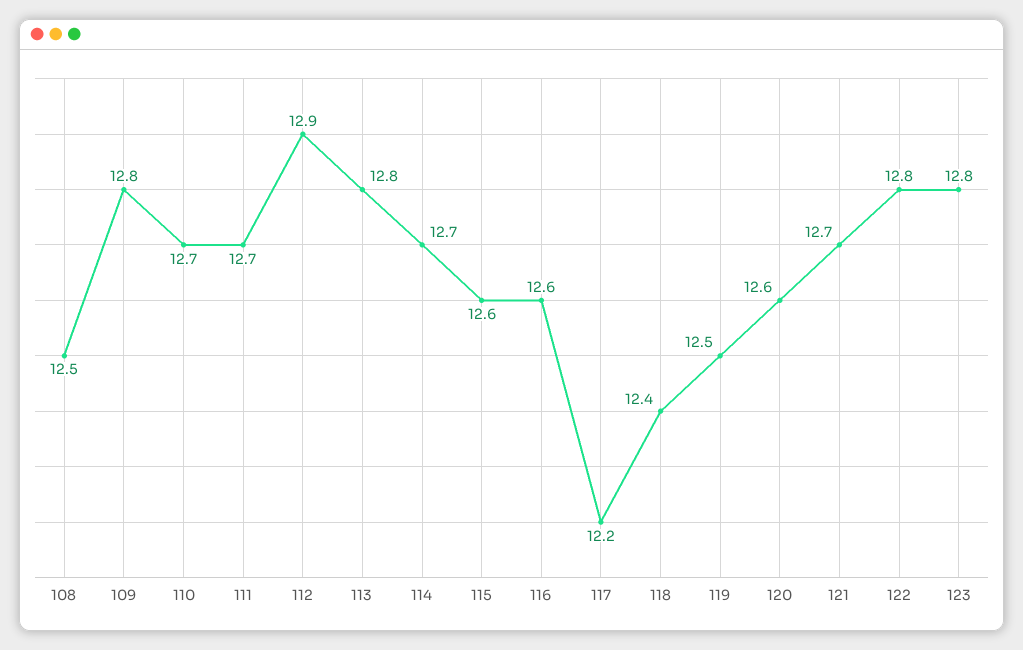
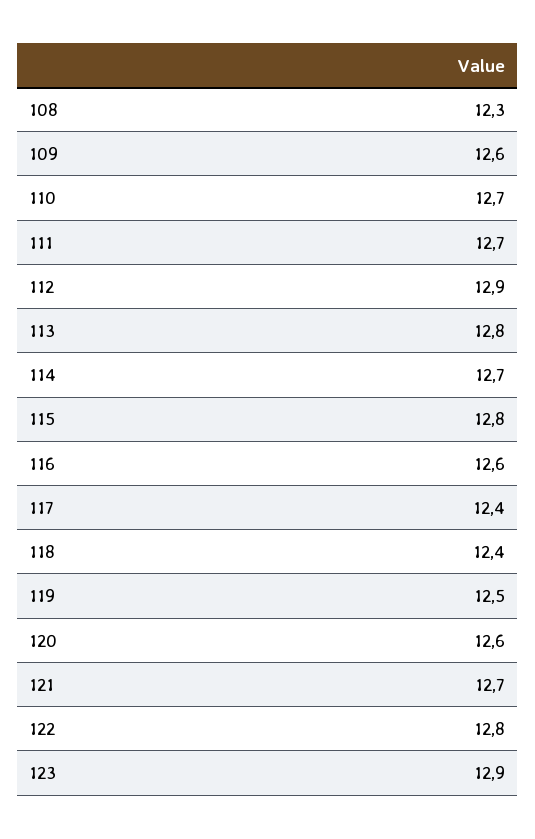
108: 12.5 -> 12.3
109: 12.8 -> 12.6
115: 12.6 -> 12.8
117: 12.2 -> 12.4
123: 12.8 -> 12.9

